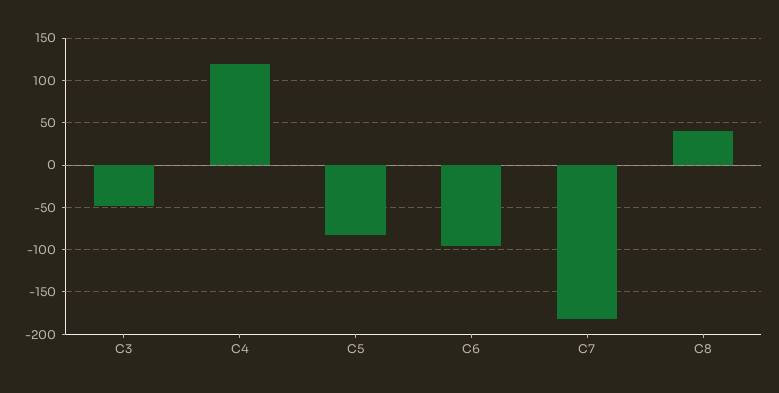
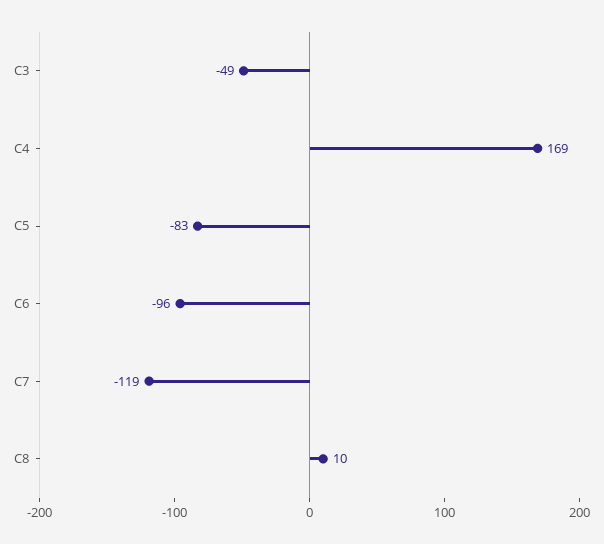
C4: 120 -> 169
C7: -180 -> -119
C8: 40 -> 10

